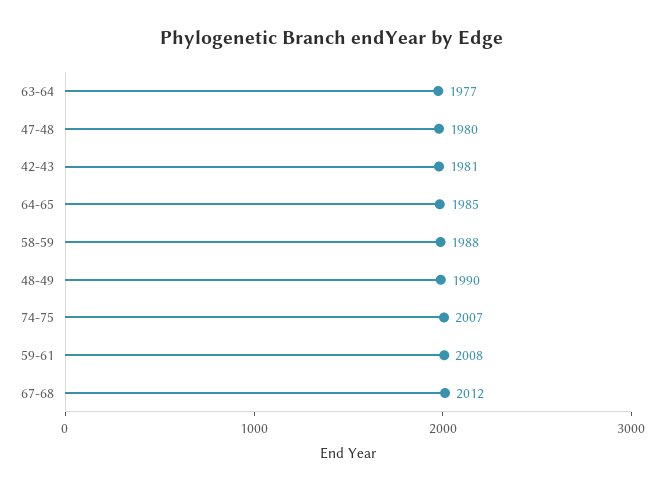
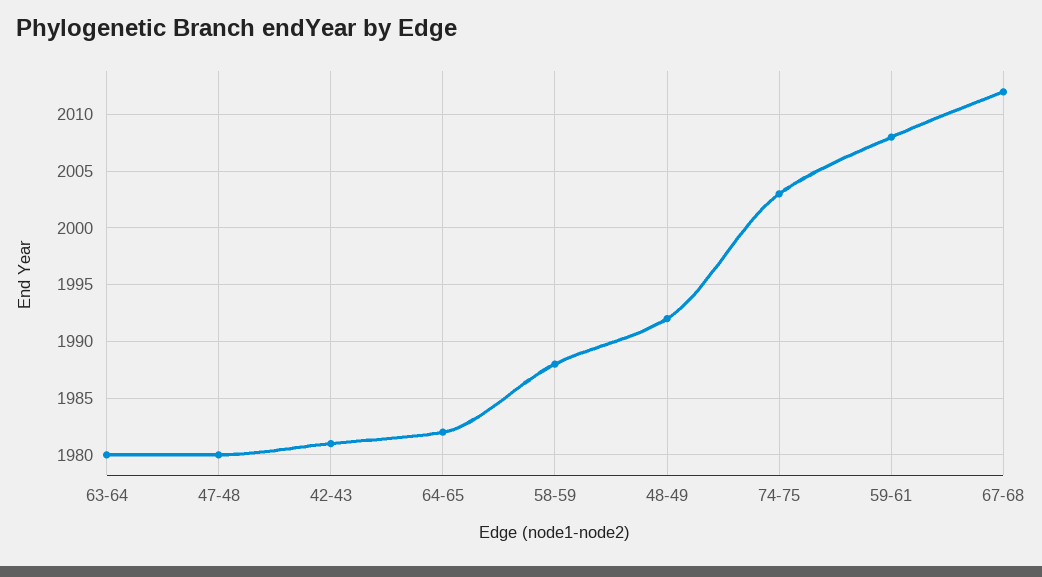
63-64: 1977 -> 1980
64-65: 1985 -> 1982
48-49: 1990 -> 1992
74-75: 2007 -> 2003

